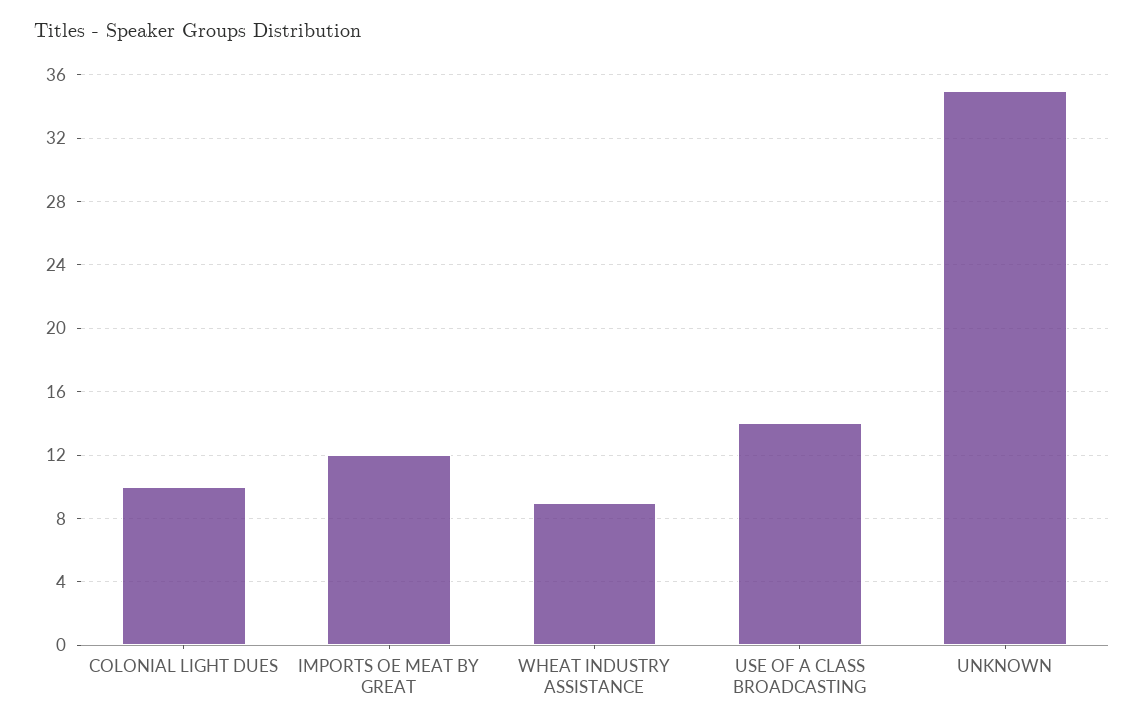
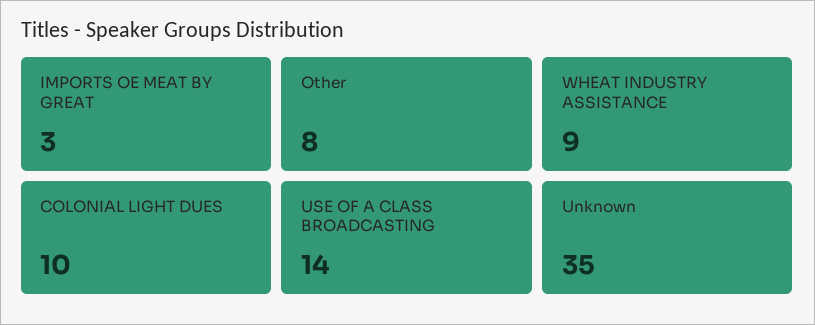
IMPORTS OE MEAT BY GREAT: 12 -> 3
Other: none -> 8

